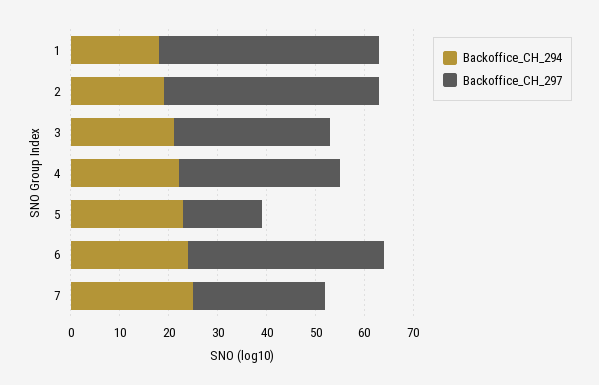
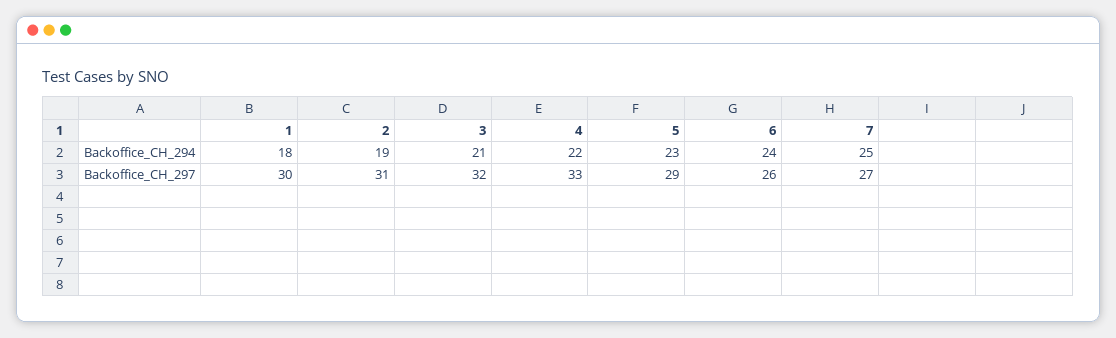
Backoffice_CH_297, 1: 45 -> 30
Backoffice_CH_297, 2: 45 -> 31
Backoffice_CH_297, 5: 15 -> 29
Backoffice_CH_297, 6: 40 -> 26

